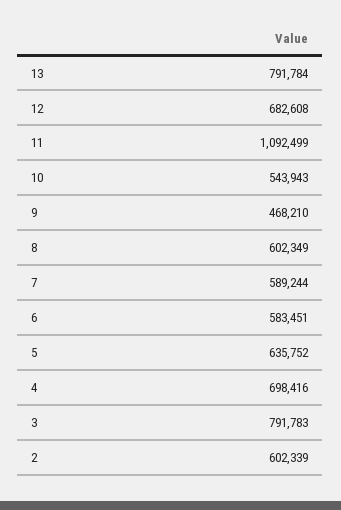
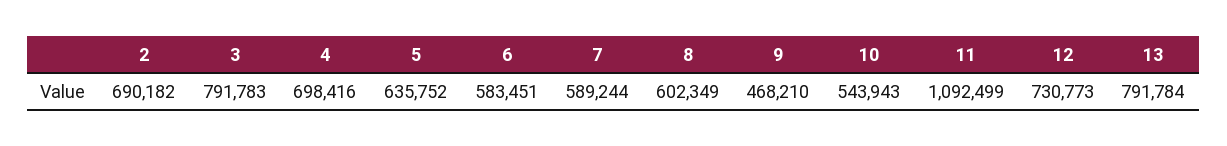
12: 682608 -> 730773
2: 602339 -> 690182

